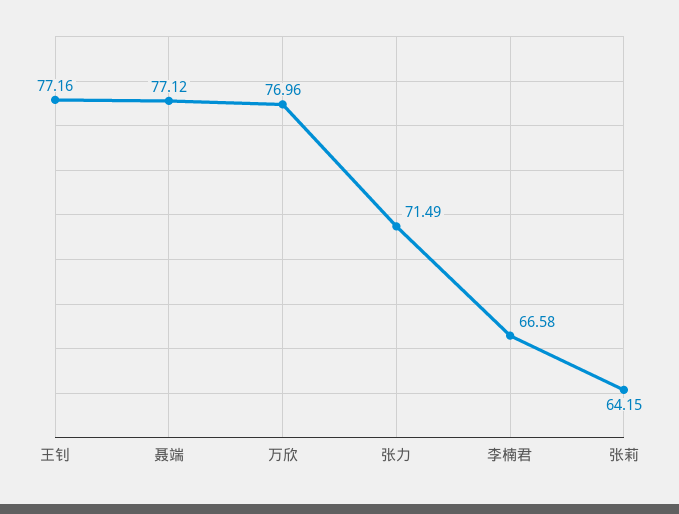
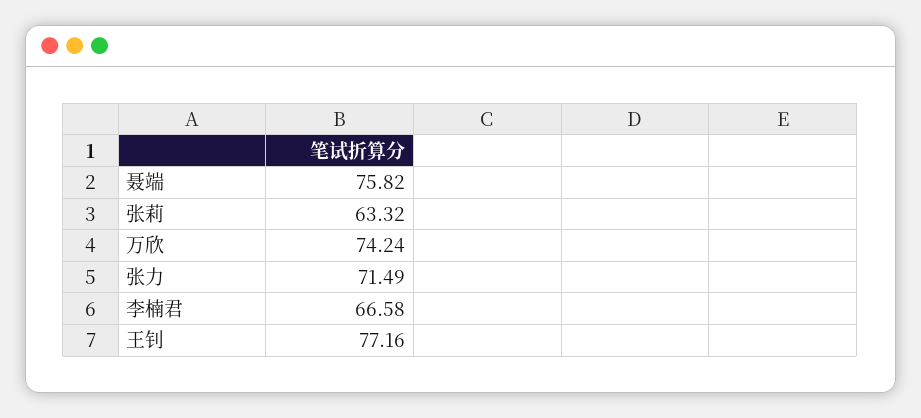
聂端: 77.12 -> 75.82
万欣: 76.96 -> 74.24
张莉: 64.15 -> 63.32

